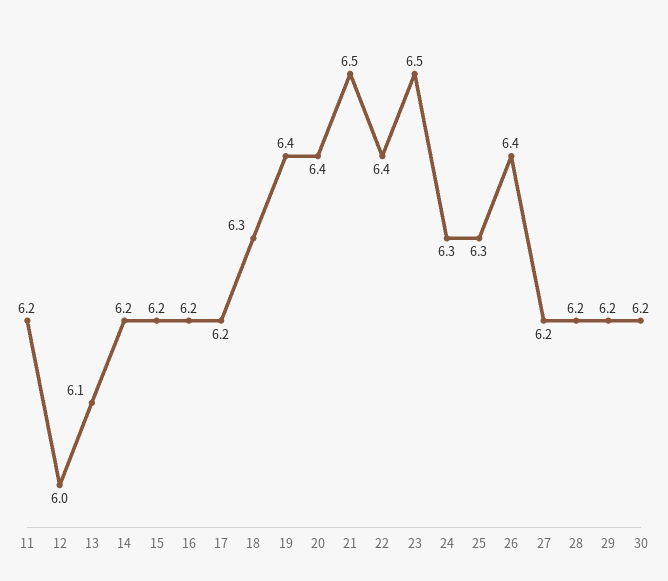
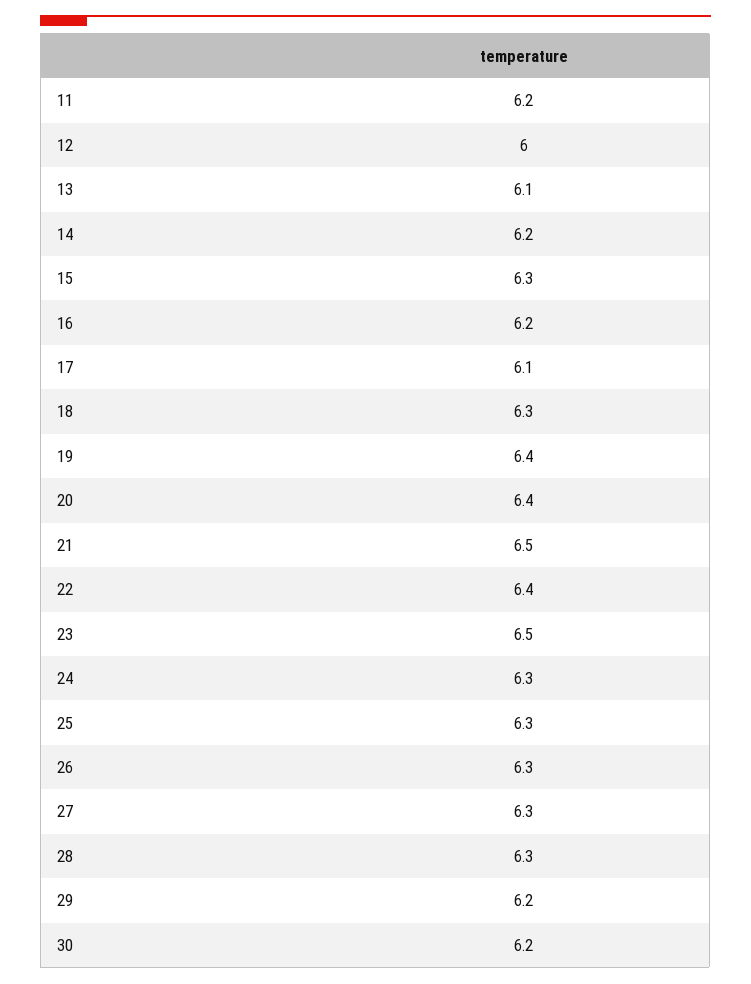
15: 6.2 -> 6.3
17: 6.2 -> 6.1
26: 6.4 -> 6.3
27: 6.2 -> 6.3
28: 6.2 -> 6.3

